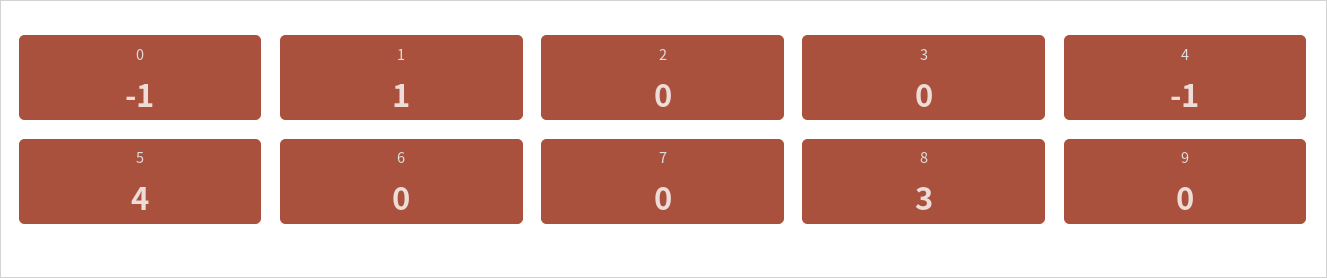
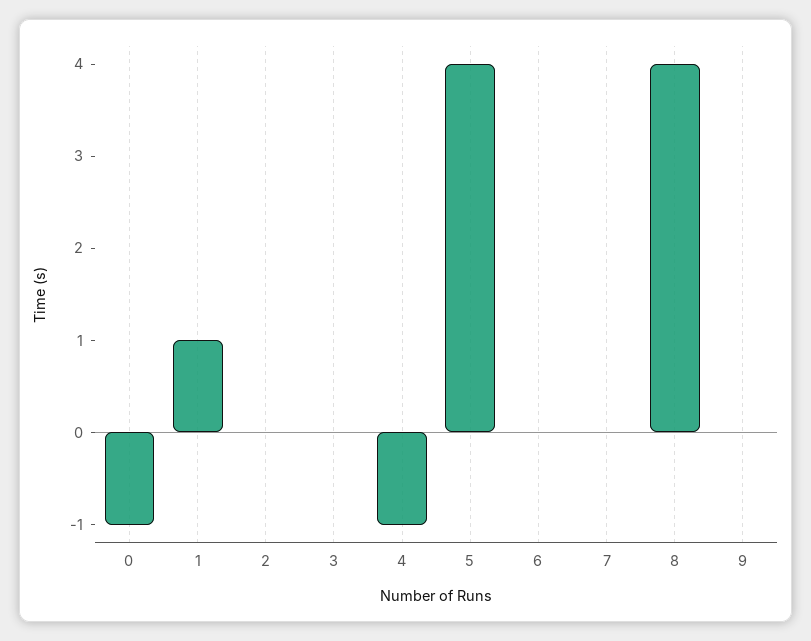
8: 3 -> 4

